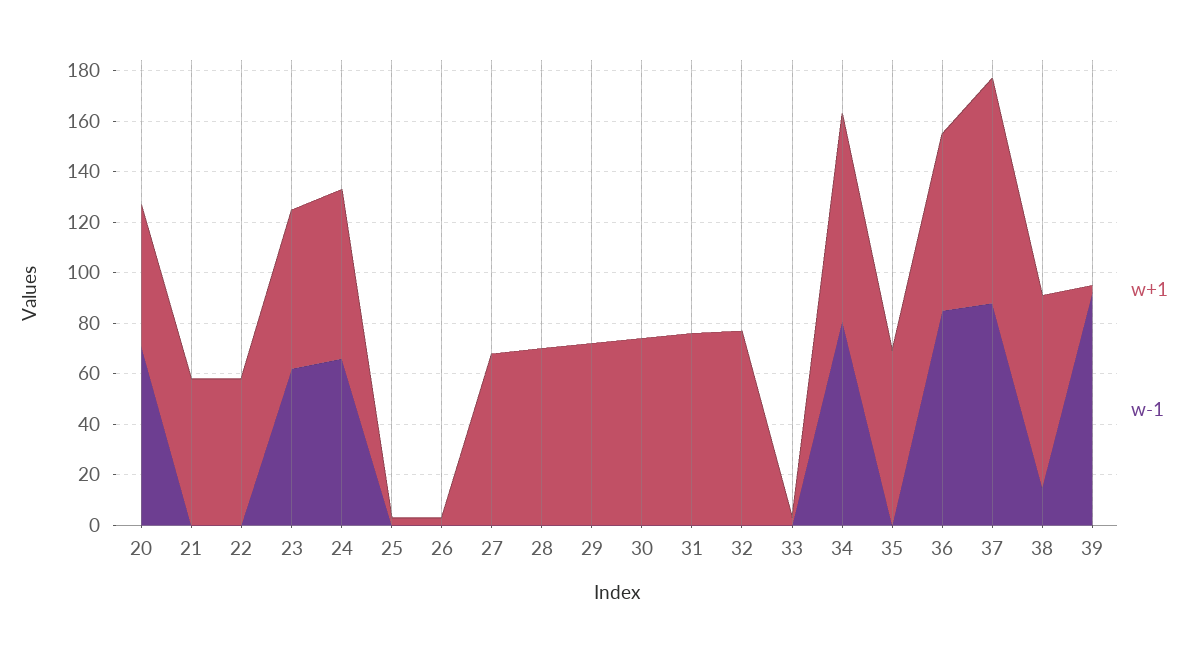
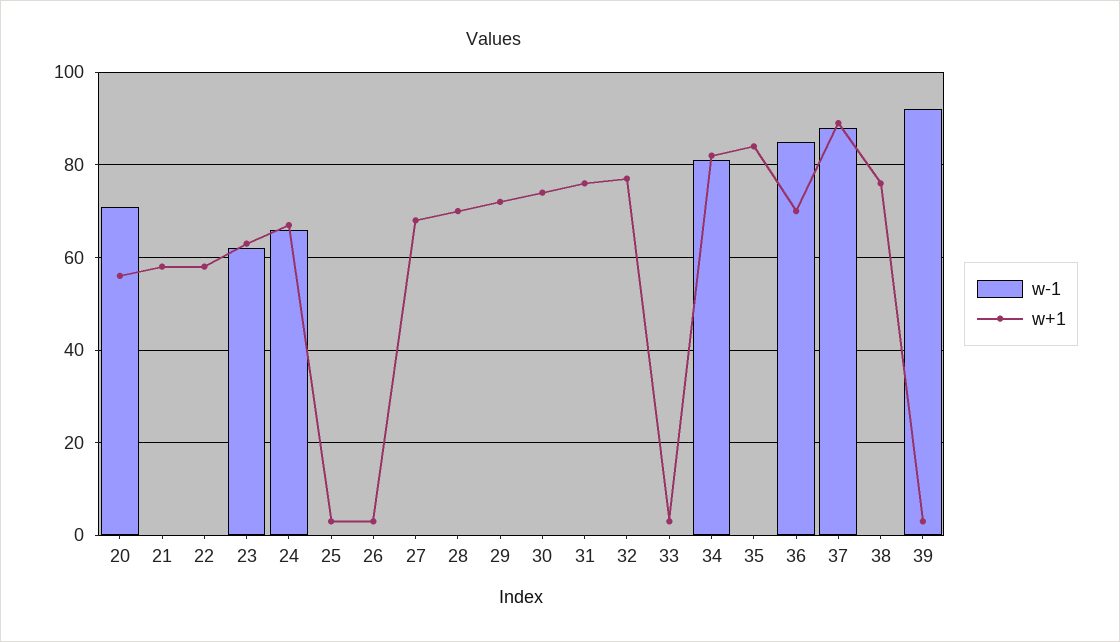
w+1, 35: 70 -> 85
w-1, 38: 15 -> 0

